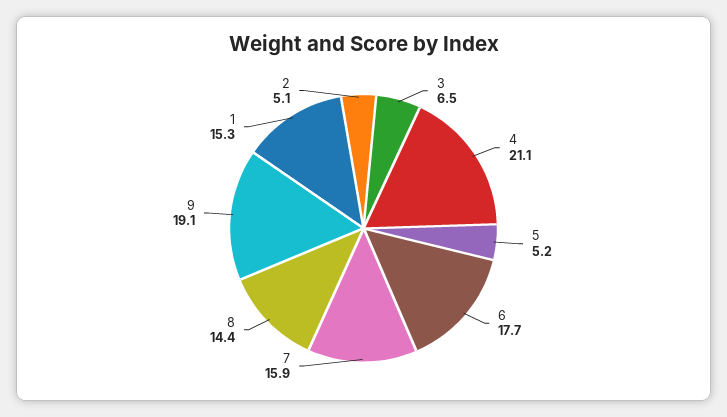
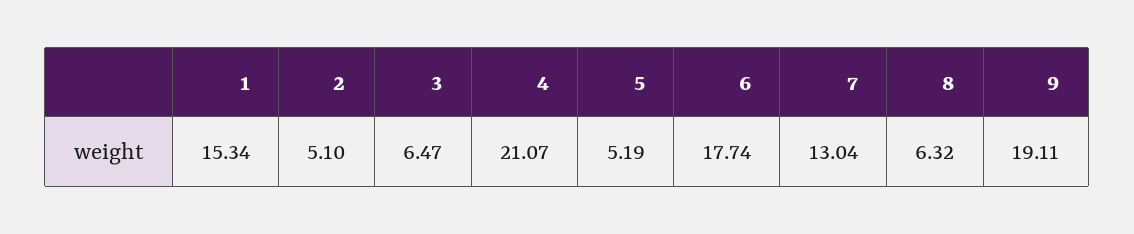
7: 15.9 -> 13.04
8: 14.4 -> 6.32

